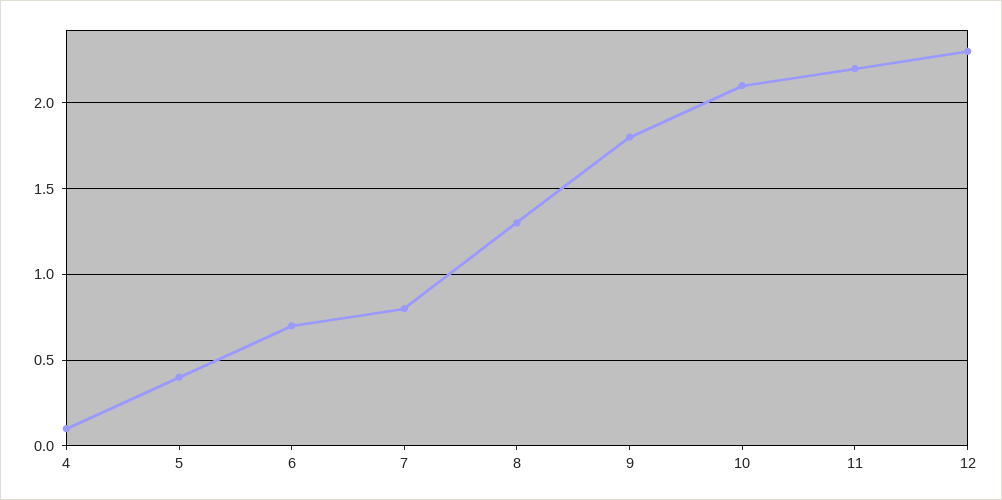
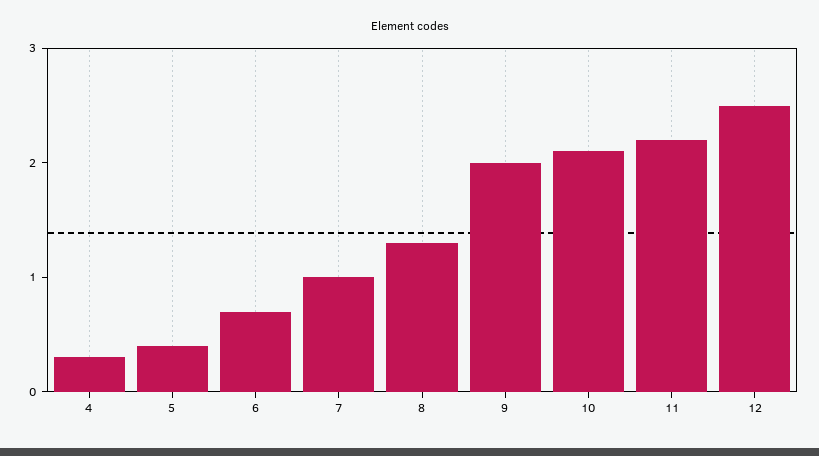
4: 0.1 -> 0.3
7: 0.8 -> 1
9: 1.8 -> 2
12: 2.3 -> 2.5

